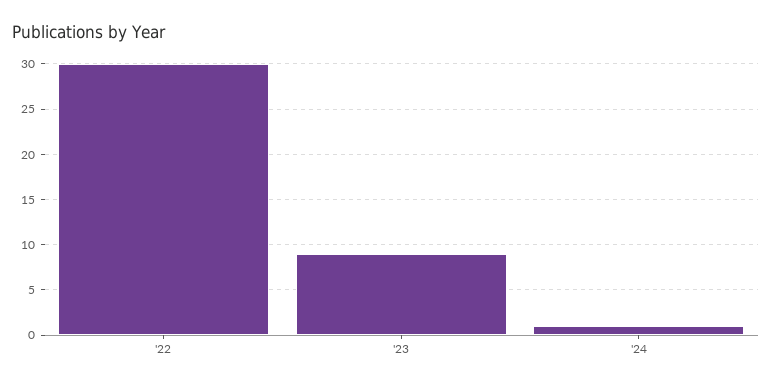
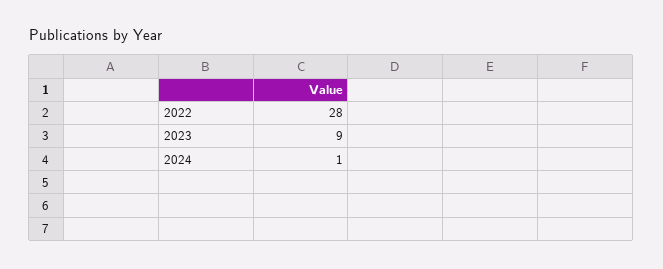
'22: 30 -> 28

